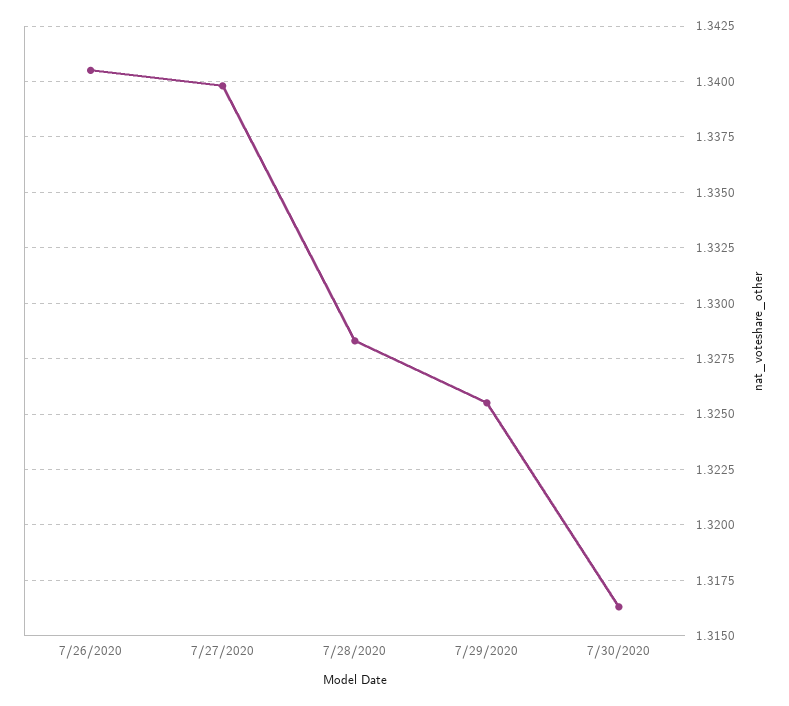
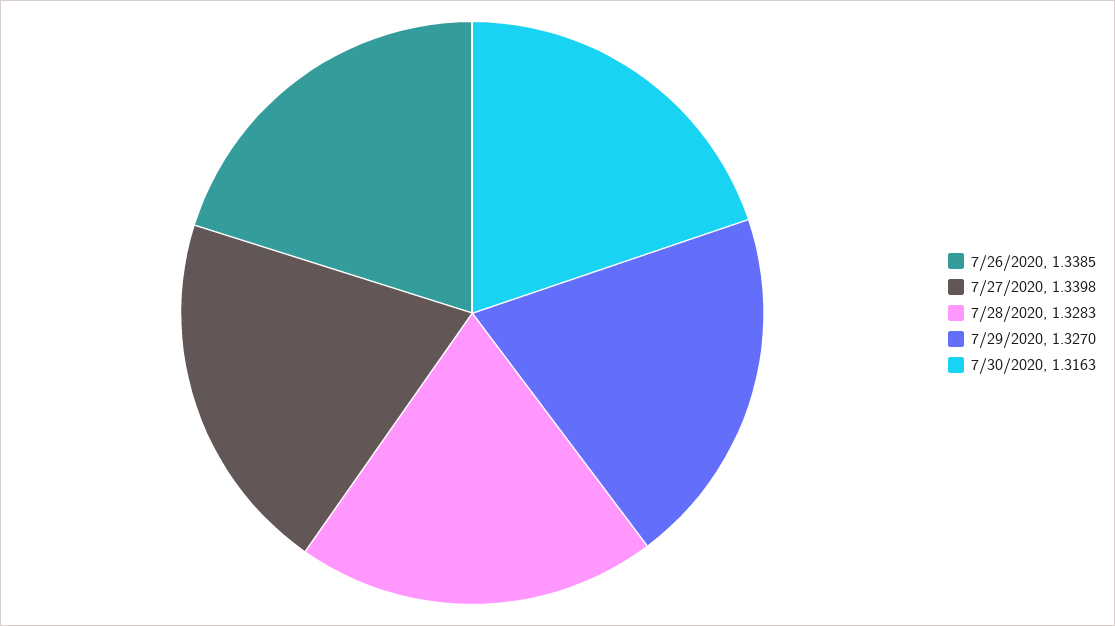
7/26/2020: 1.3405 -> 1.3385
7/29/2020: 1.3255 -> 1.327

